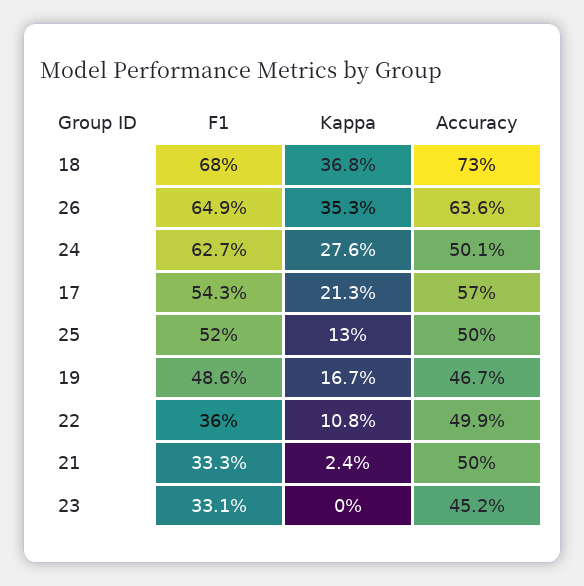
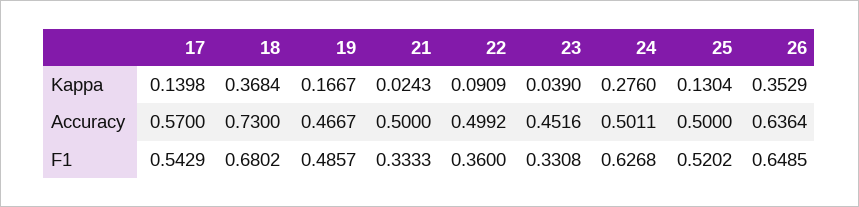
Kappa, 17: 0.213 -> 0.1398
Kappa, 22: 0.108 -> 0.0909
Kappa, 23: 0 -> 0.039

